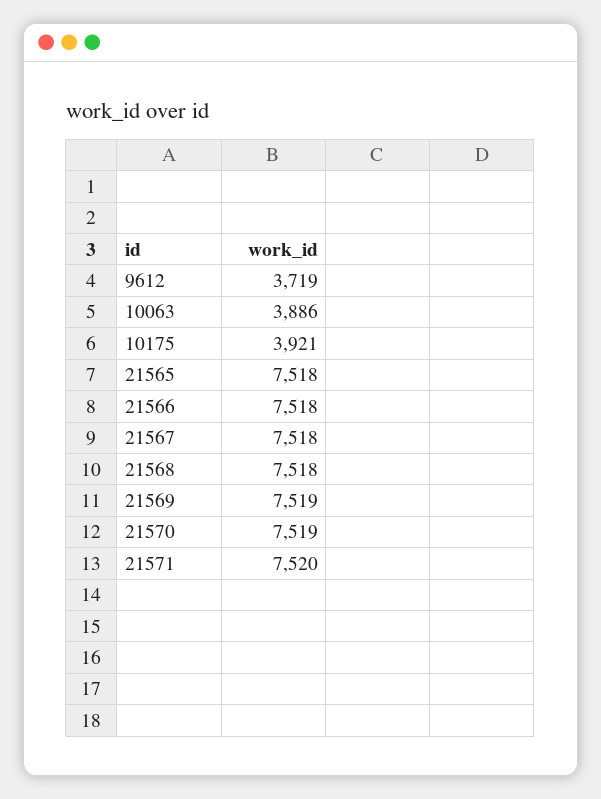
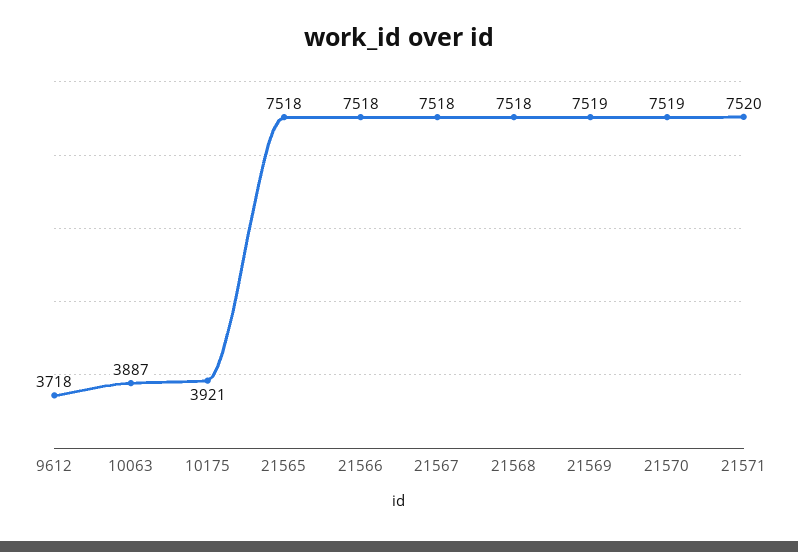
9612: 3719 -> 3718
10063: 3886 -> 3887

